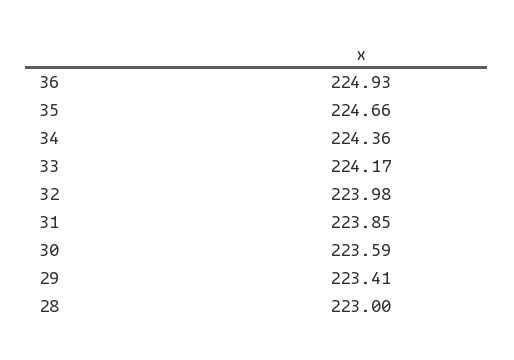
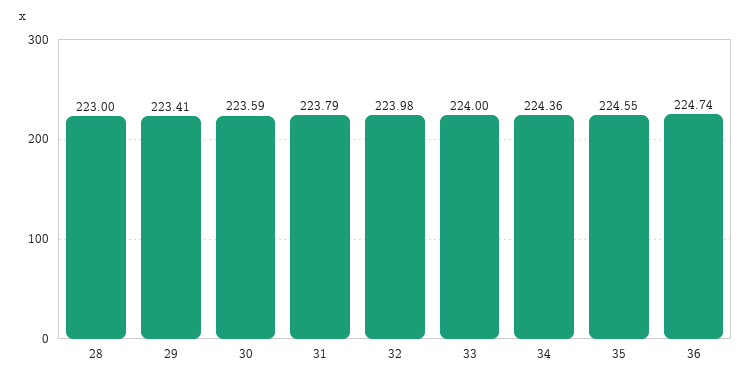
36: 224.93 -> 224.74
35: 224.66 -> 224.55
33: 224.17 -> 224
31: 223.85 -> 223.79

